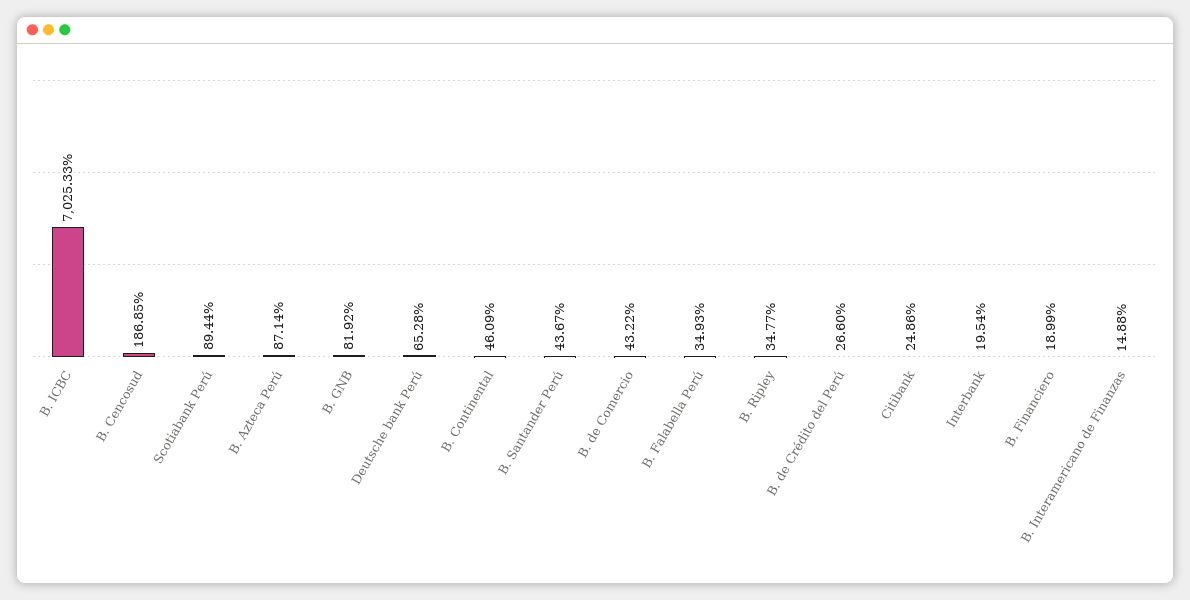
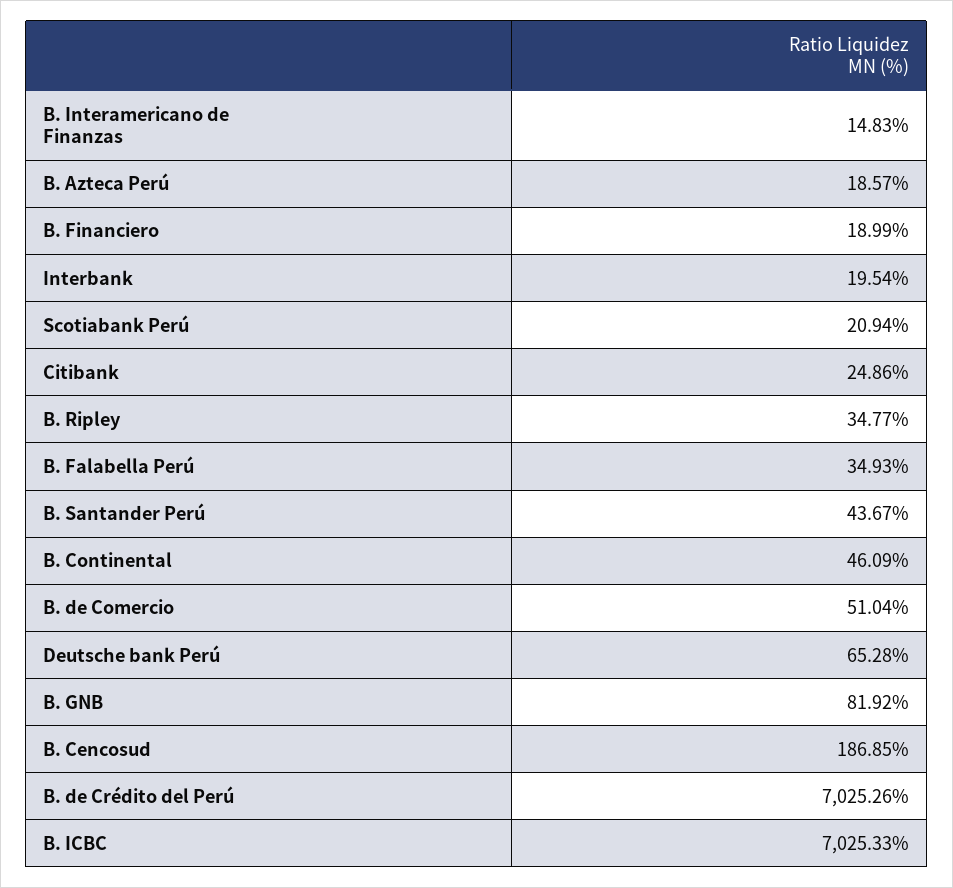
Scotiabank Perú: 89.44 -> 20.94
B. Azteca Perú: 87.14 -> 18.57
B. de Comercio: 43.22 -> 51.04
B. de Crédito del Perú: 26.6 -> 7025.26
B. Interamericano de Finanzas: 14.88 -> 14.83

